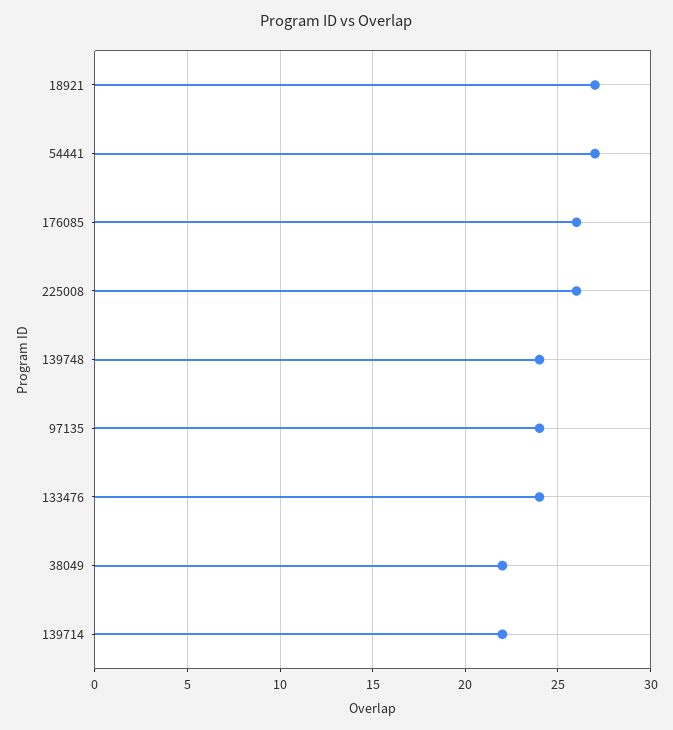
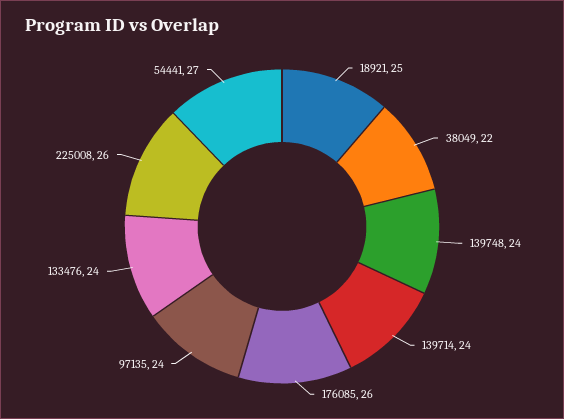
18921: 27 -> 25
139714: 22 -> 24

